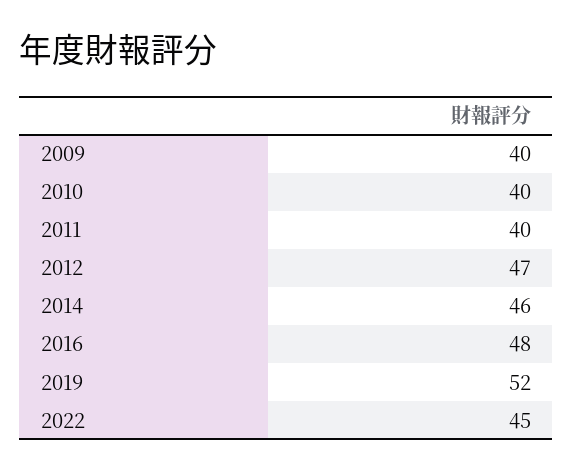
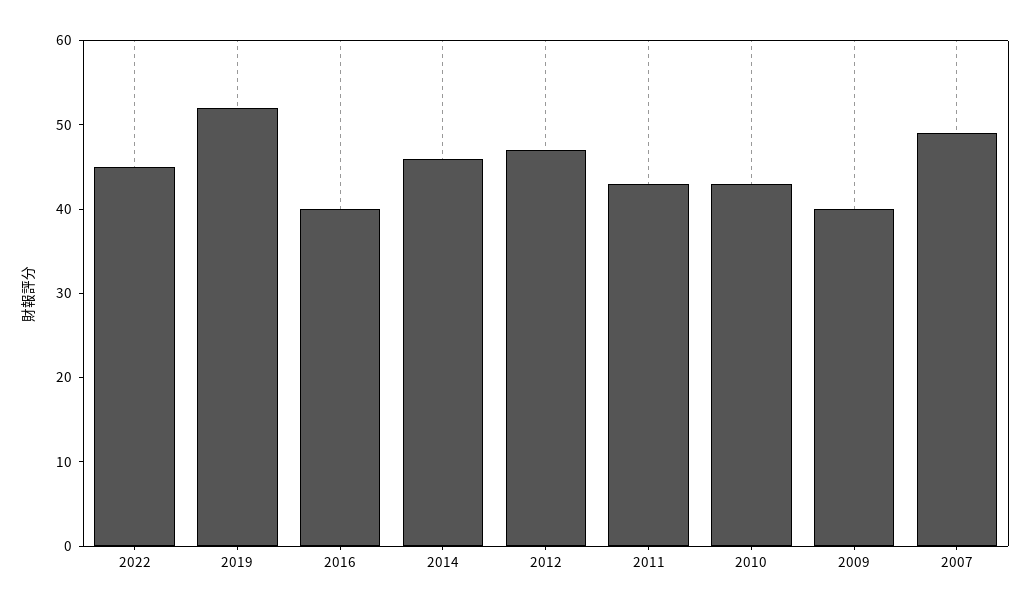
2010: 40 -> 43
2011: 40 -> 43
2016: 48 -> 40
2007: none -> 49

